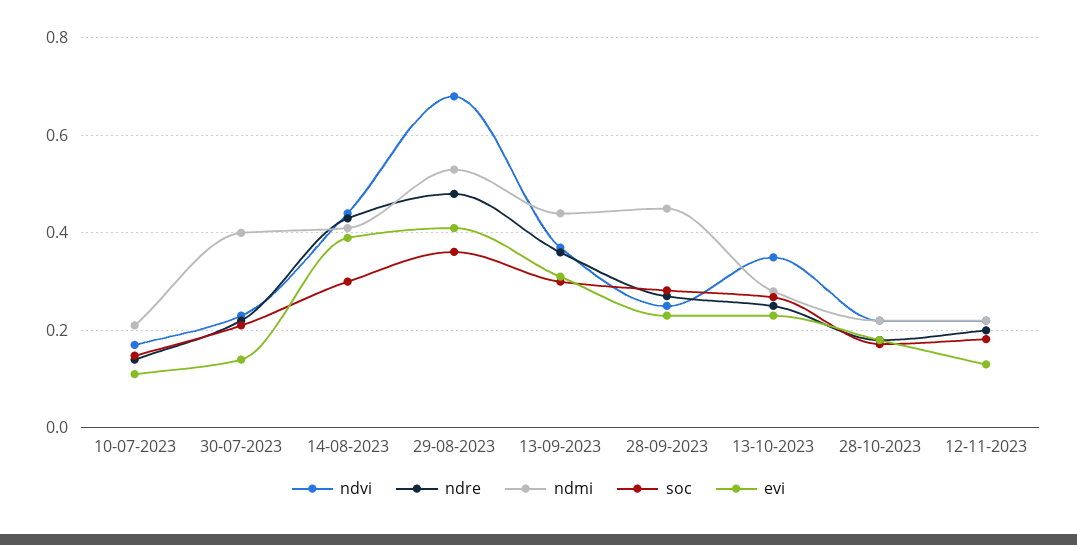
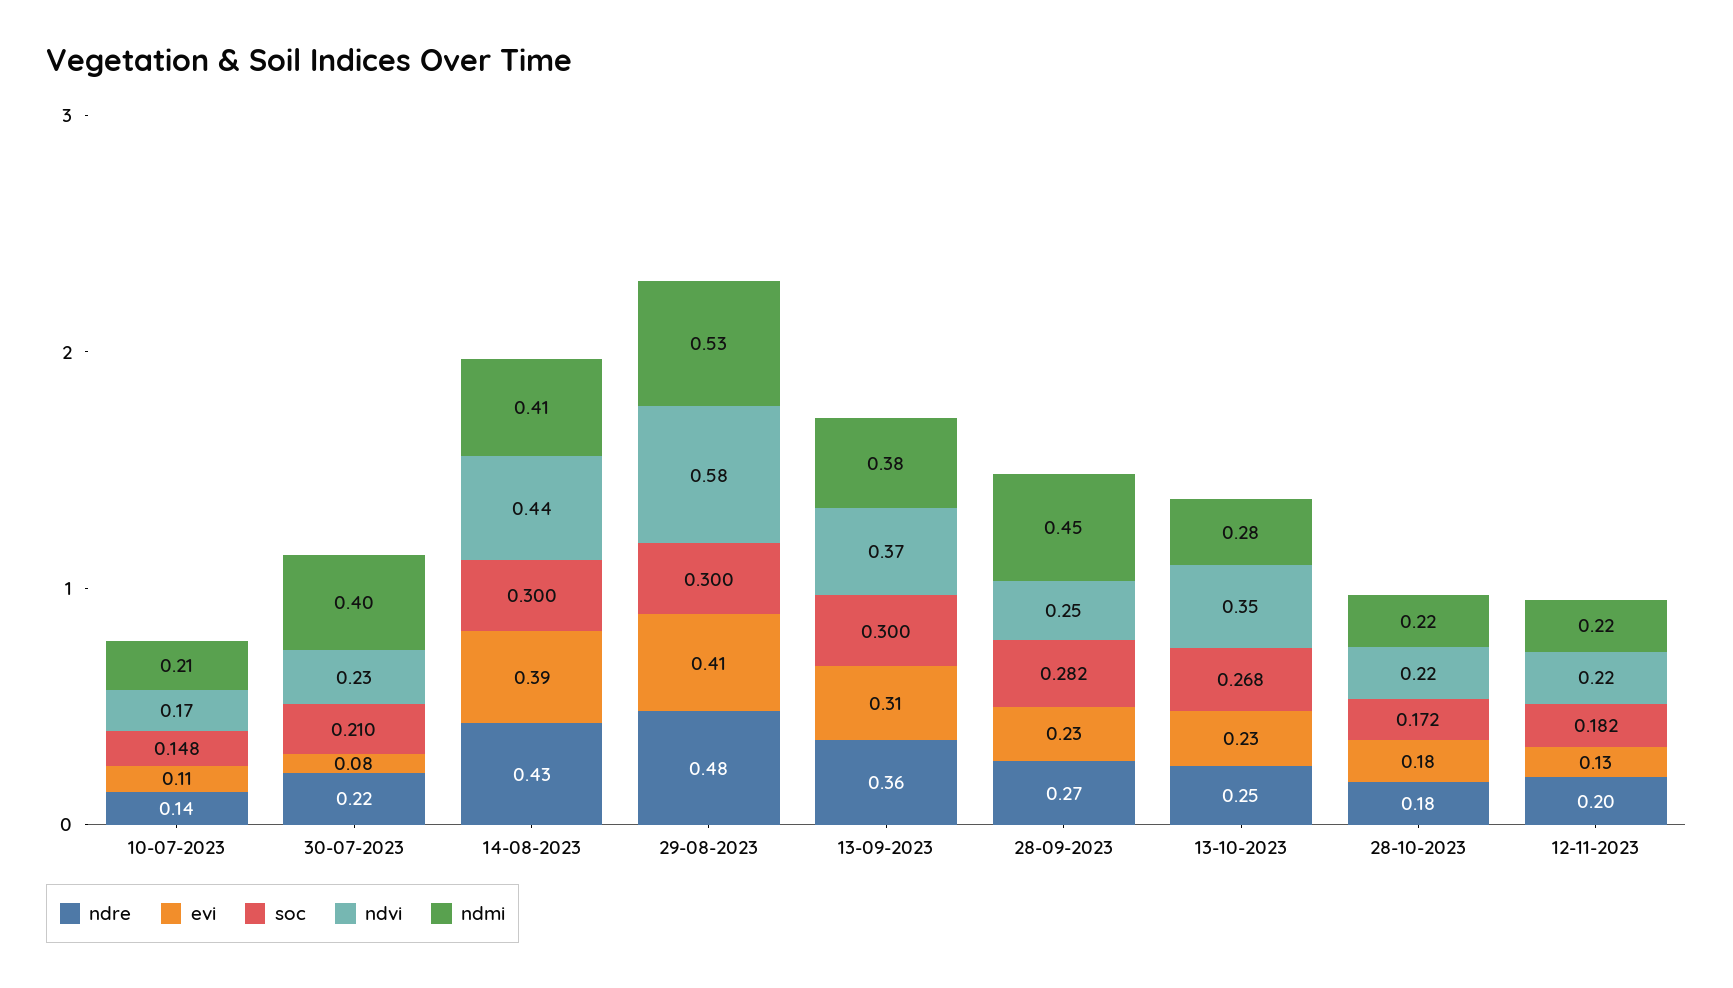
evi, 30-07-2023: 0.14 -> 0.08
ndvi, 29-08-2023: 0.68 -> 0.58
soc, 29-08-2023: 0.36 -> 0.3
ndmi, 13-09-2023: 0.44 -> 0.38

